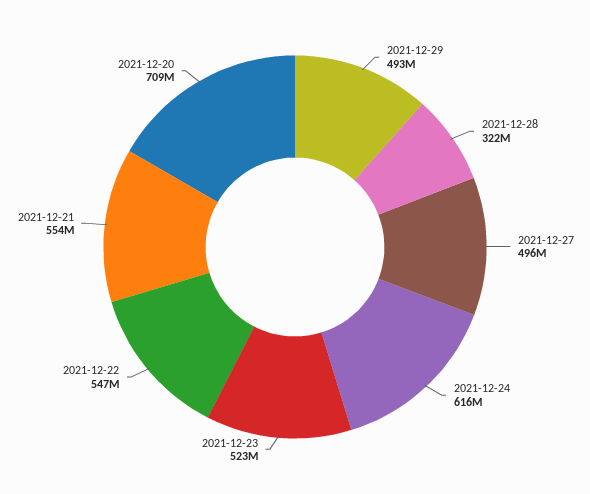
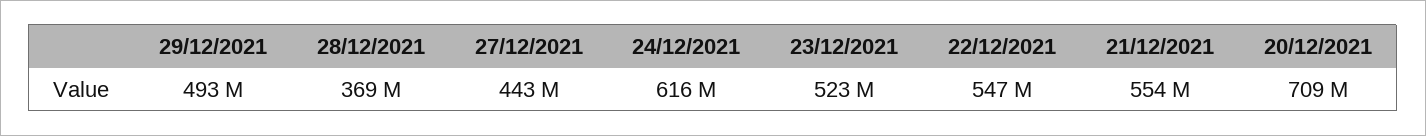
2021-12-28: 322000000 -> 369000000
2021-12-27: 496000000 -> 443000000

